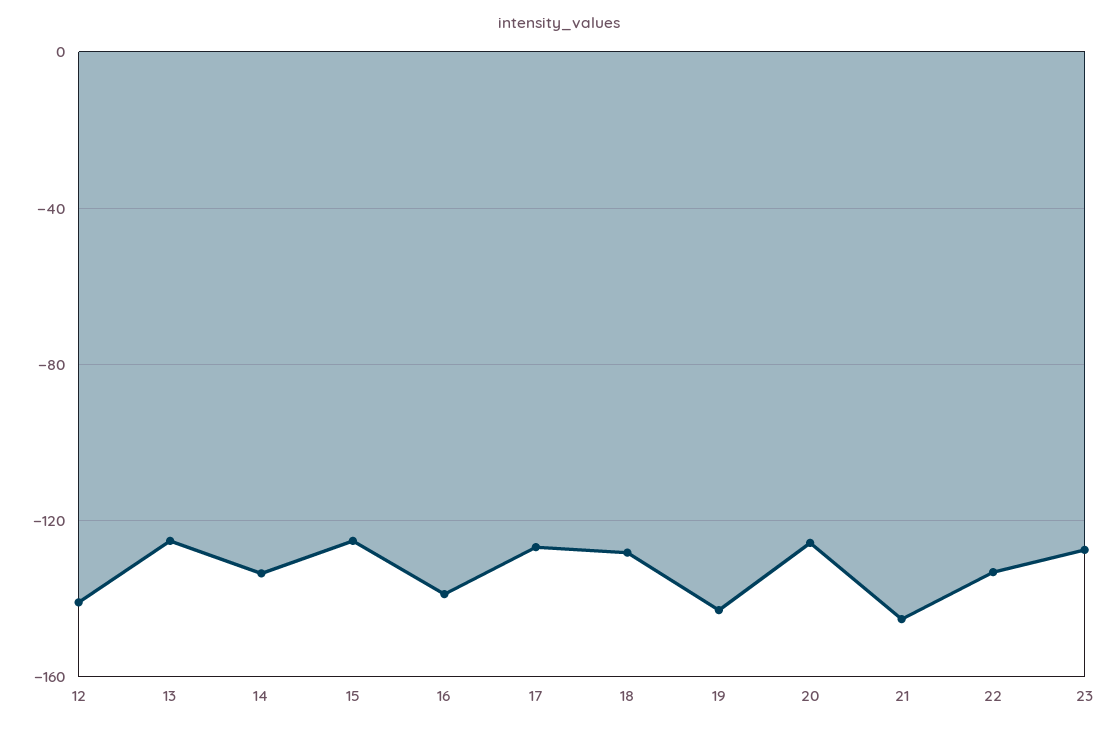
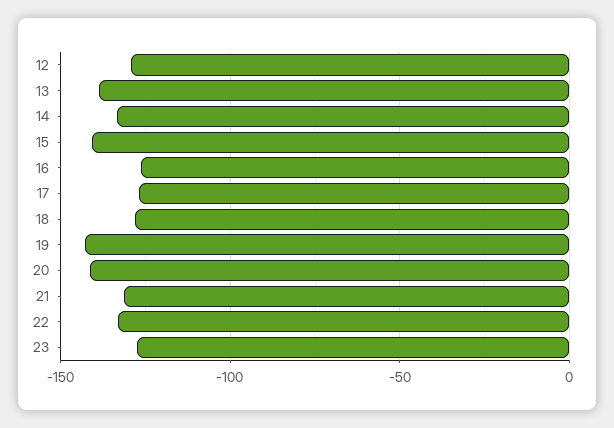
12: -140 -> -130
13: -125 -> -140
15: -125 -> -140
16: -140 -> -125
20: -125 -> -140
21: -145 -> -130

